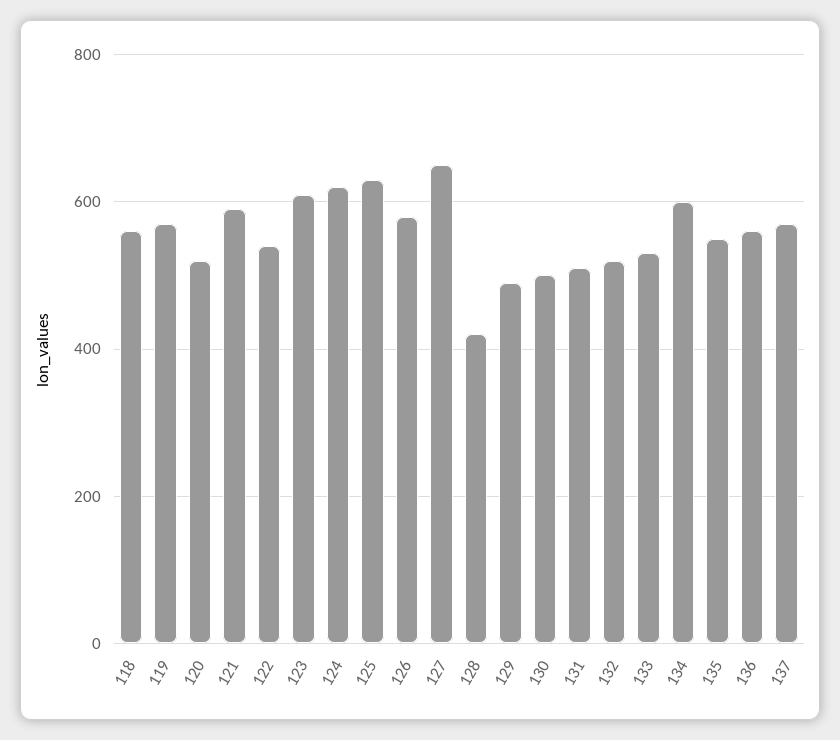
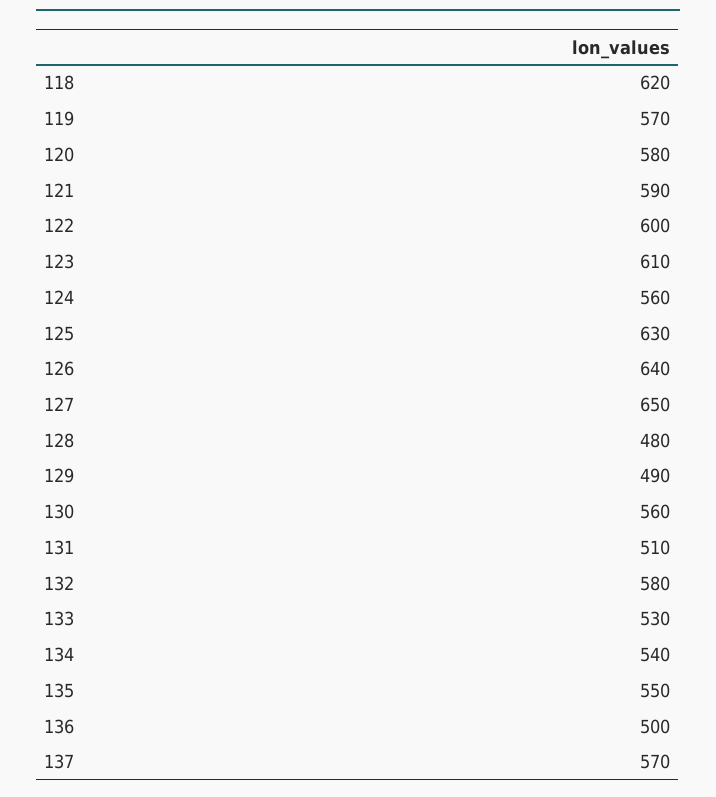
118: 560 -> 620
120: 520 -> 580
122: 540 -> 600
124: 620 -> 560
126: 580 -> 640
128: 420 -> 480
130: 500 -> 560
132: 520 -> 580
134: 600 -> 540
136: 560 -> 500

